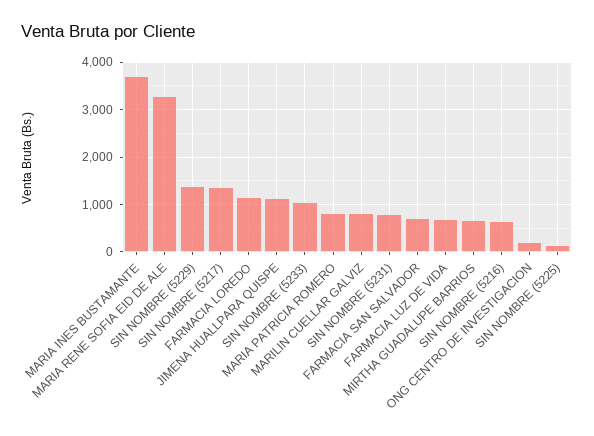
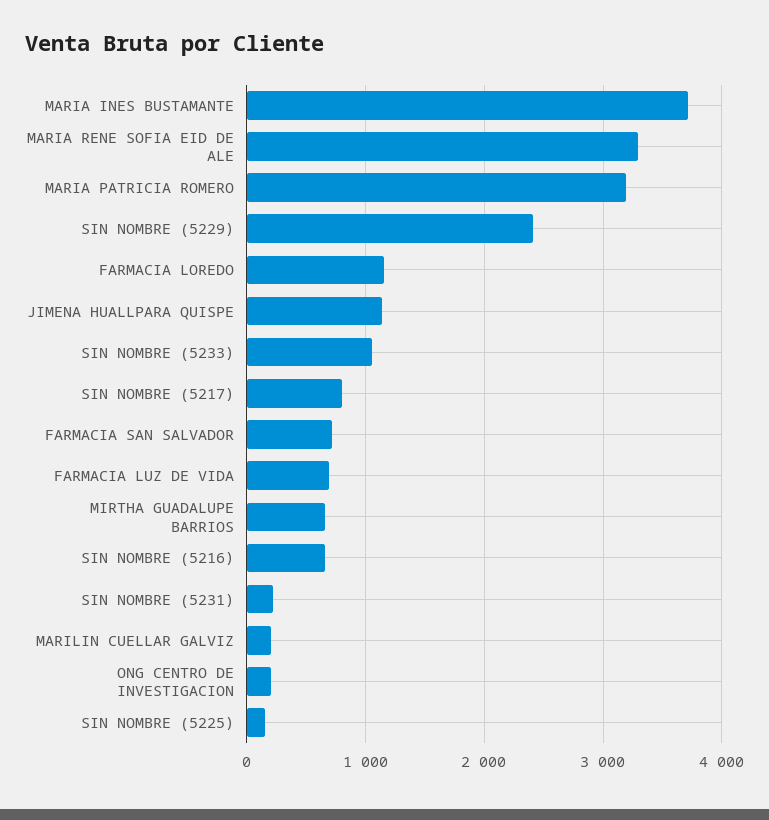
SIN NOMBRE (5229): 1400 -> 2400
SIN NOMBRE (5217): 1400 -> 800
MARIA PATRICIA ROMERO: 800 -> 3200
MARILIN CUELLAR GALVIZ: 800 -> 200
SIN NOMBRE (5231): 800 -> 200

